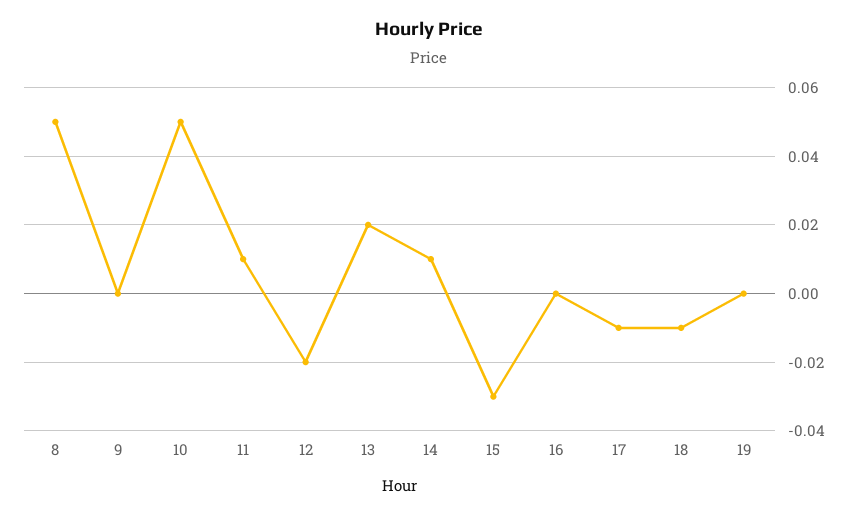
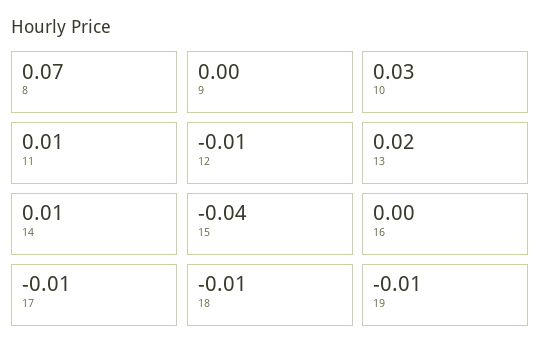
8: 0.05 -> 0.07
10: 0.05 -> 0.03
12: -0.02 -> -0.01
15: -0.03 -> -0.04
19: 0 -> -0.01

